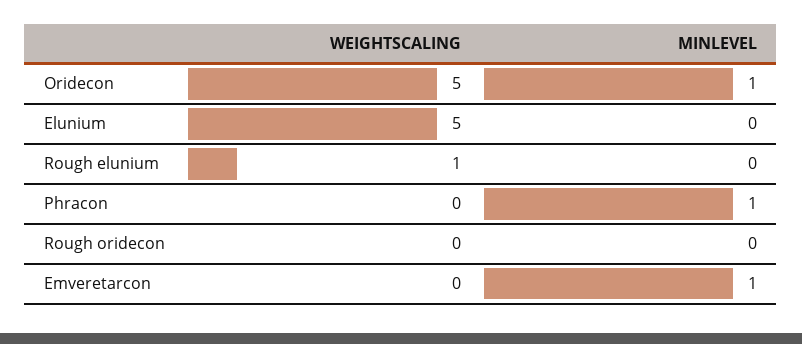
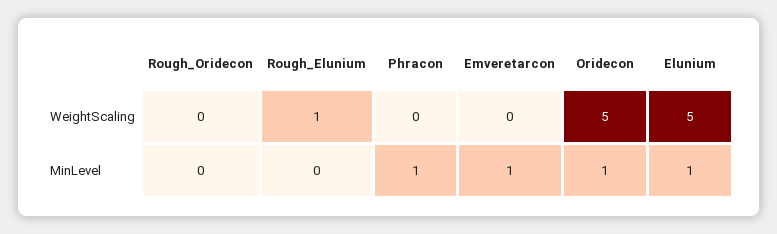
MINLEVEL, Elunium: 0 -> 1

